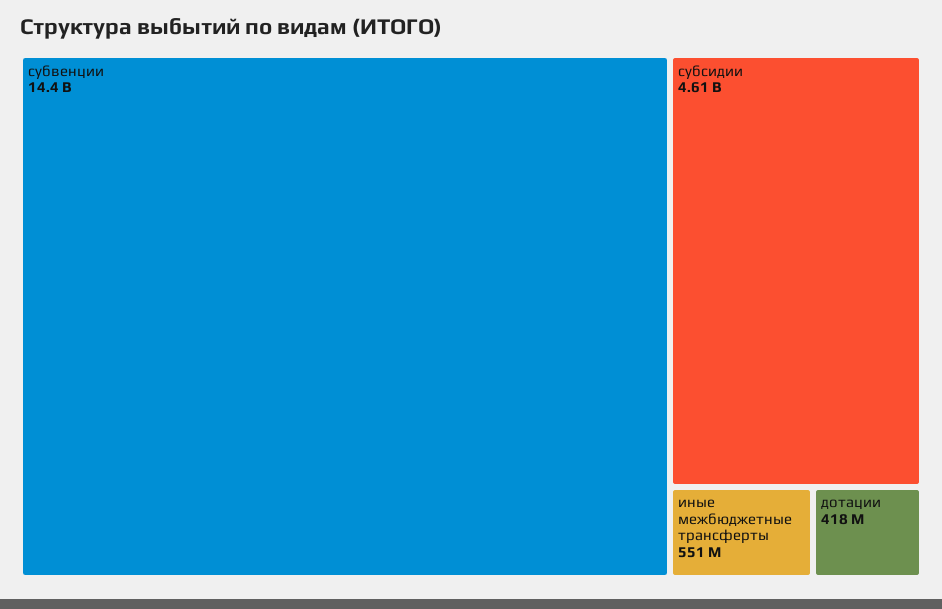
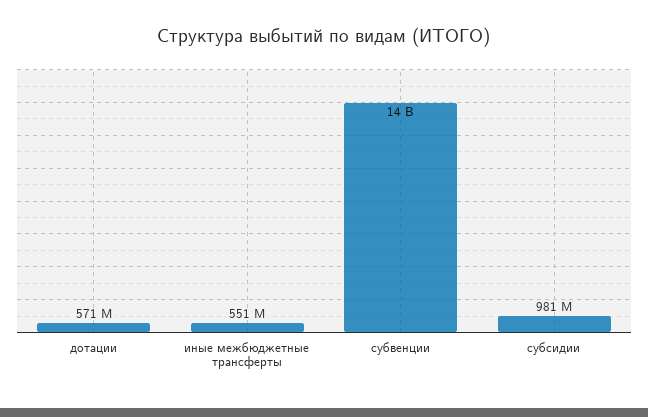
субсидии: 4610000000 -> 981000000
дотации: 418000000 -> 571000000

